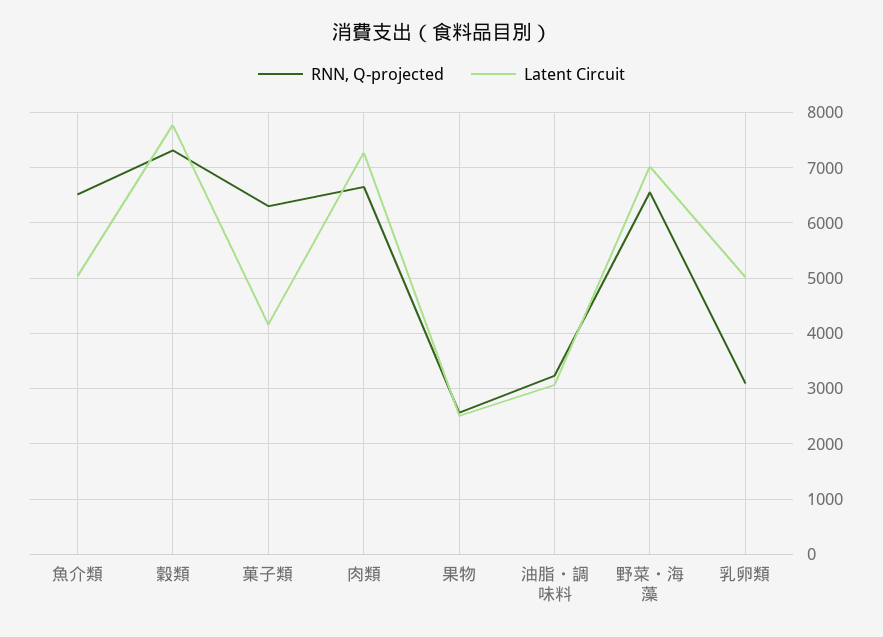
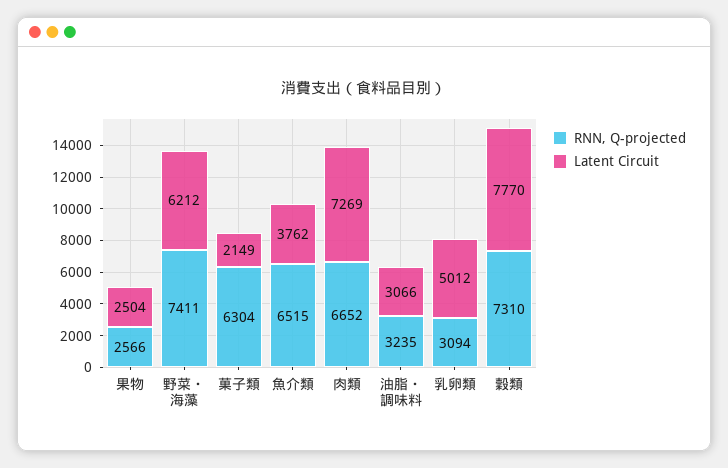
Latent Circuit, 魚介類: 5000 -> 3762
Latent Circuit, 菓子類: 4200 -> 2149
RNN, Q-projected, 野菜・海藻: 6600 -> 7411
Latent Circuit, 野菜・海藻: 7000 -> 6212

